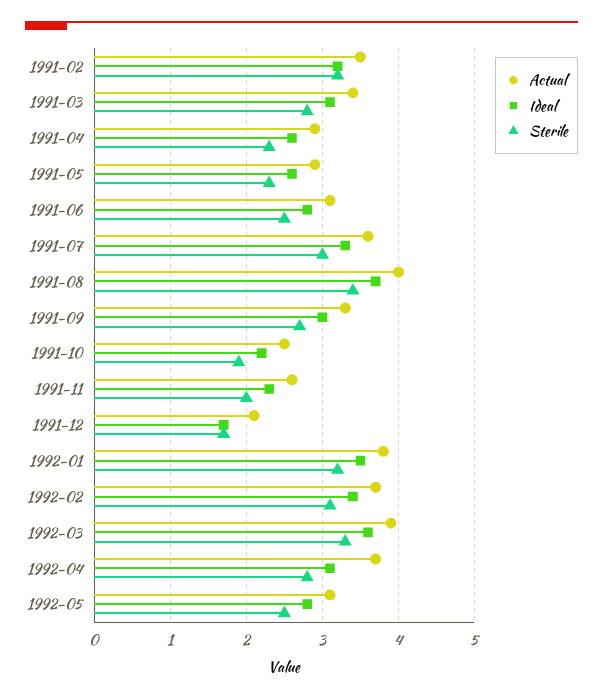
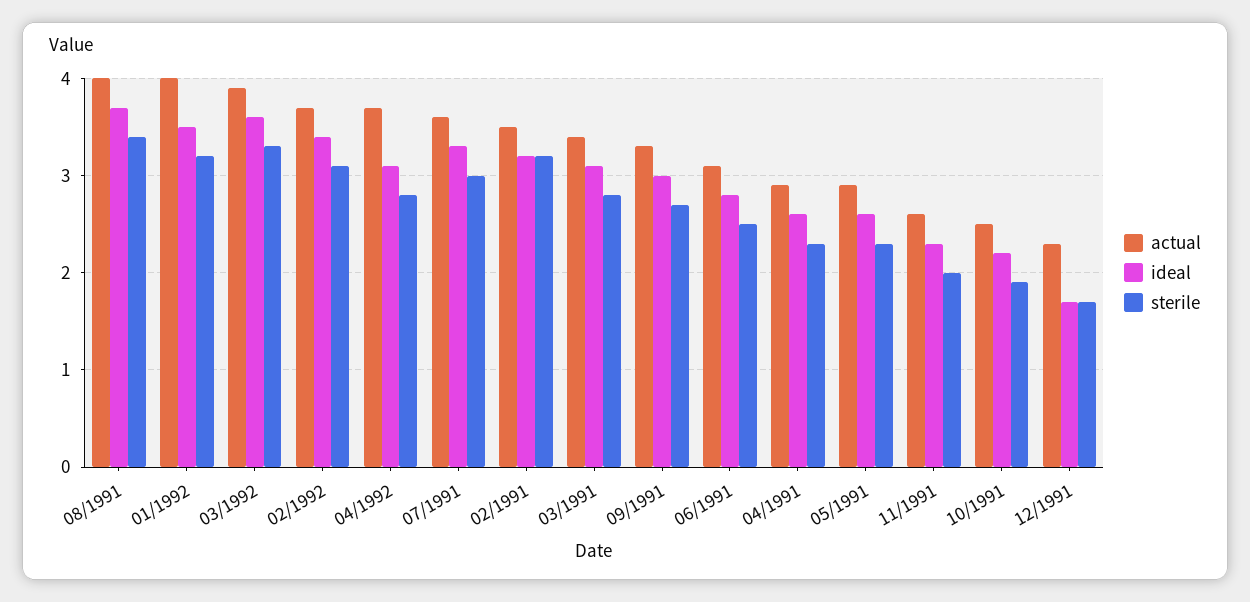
Actual, 1991-12: 2.1 -> 2.3
Actual, 1992-01: 3.8 -> 4
Actual, 1992-05: 3.1 -> none
Ideal, 1992-05: 2.8 -> none
Sterile, 1992-05: 2.5 -> none

